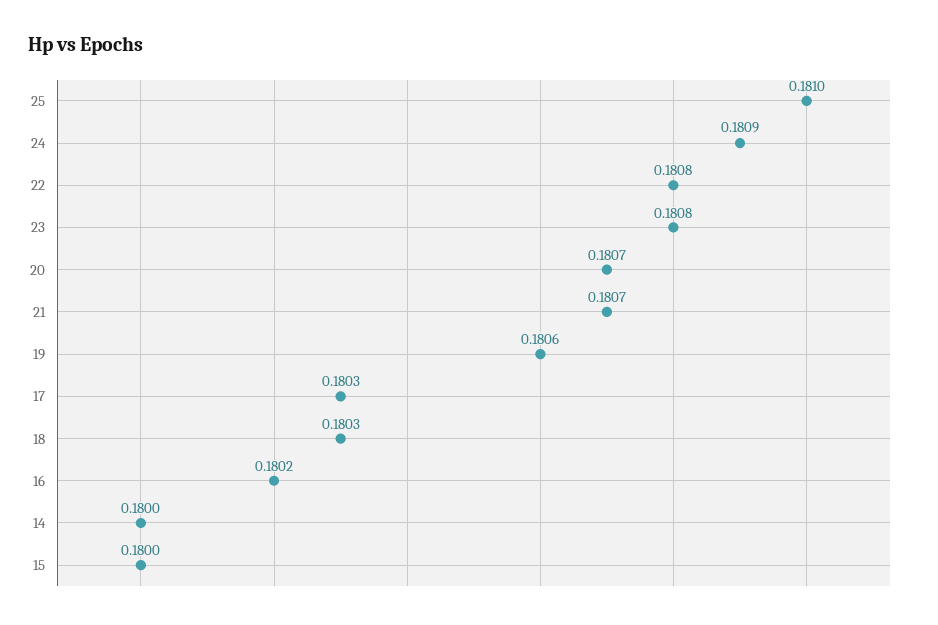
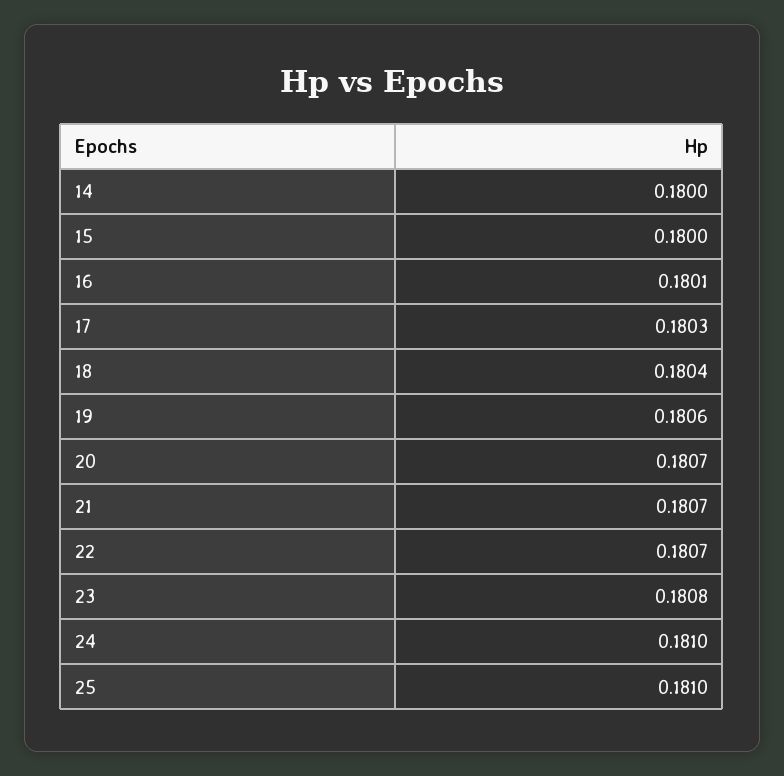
24: 0.1809 -> 0.181
22: 0.1808 -> 0.1807
18: 0.1803 -> 0.1804
16: 0.1802 -> 0.1801

